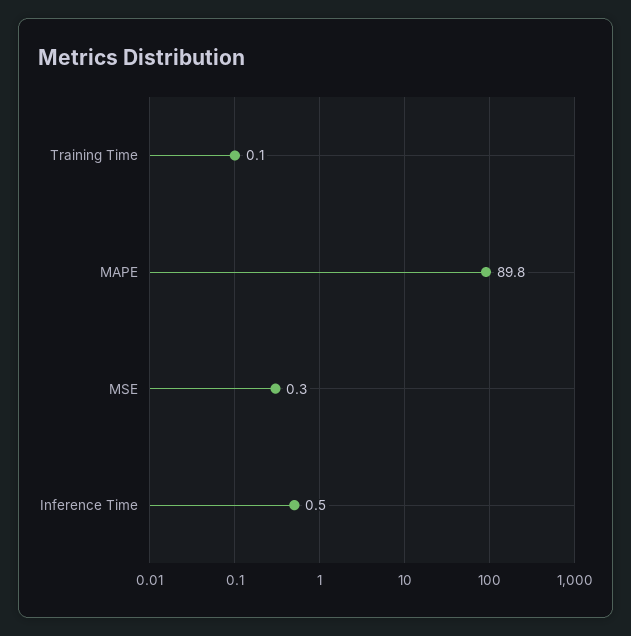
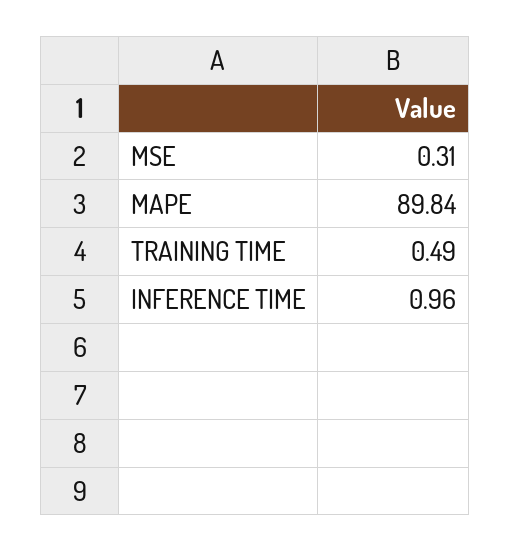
Training Time: 0.1 -> 0.49
Inference Time: 0.5 -> 0.96

